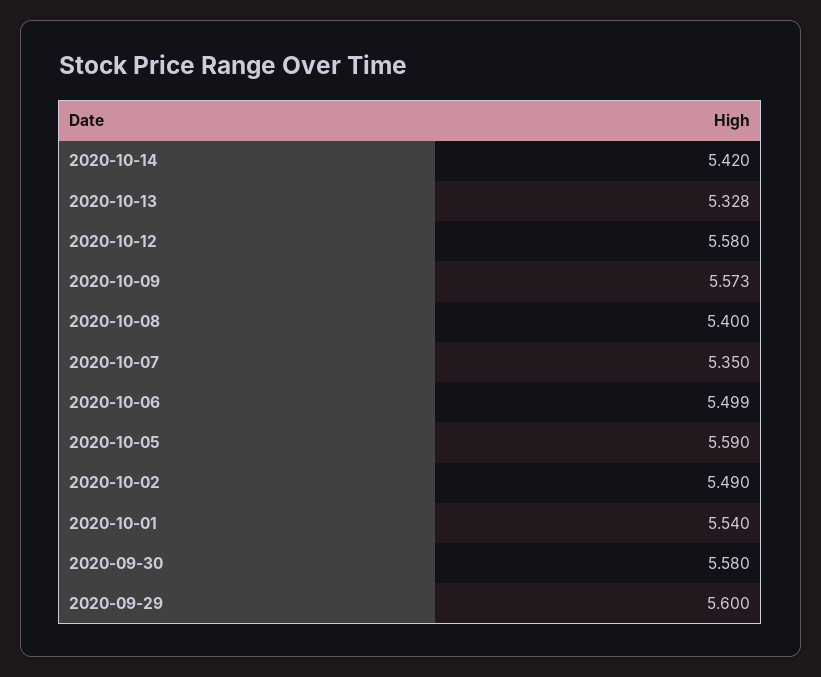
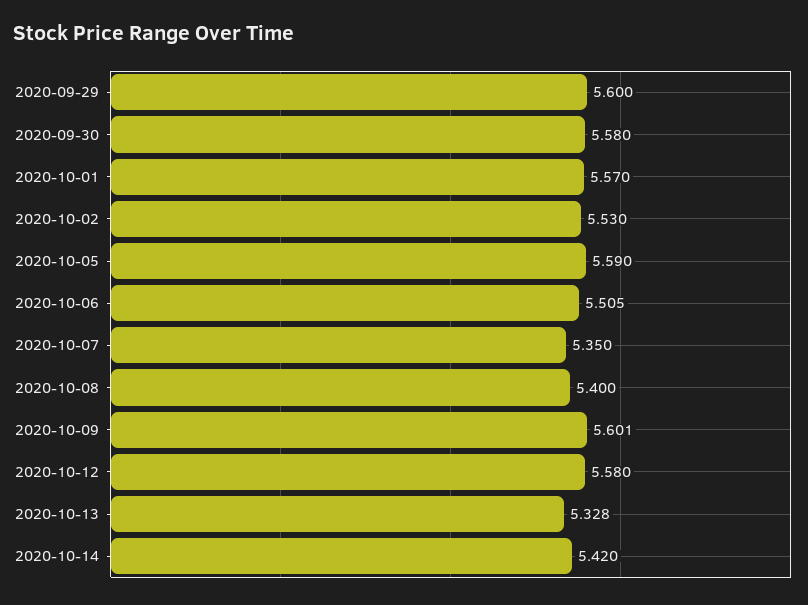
2020-10-09: 5.573 -> 5.601
2020-10-06: 5.499 -> 5.505
2020-10-02: 5.49 -> 5.53
2020-10-01: 5.54 -> 5.57

